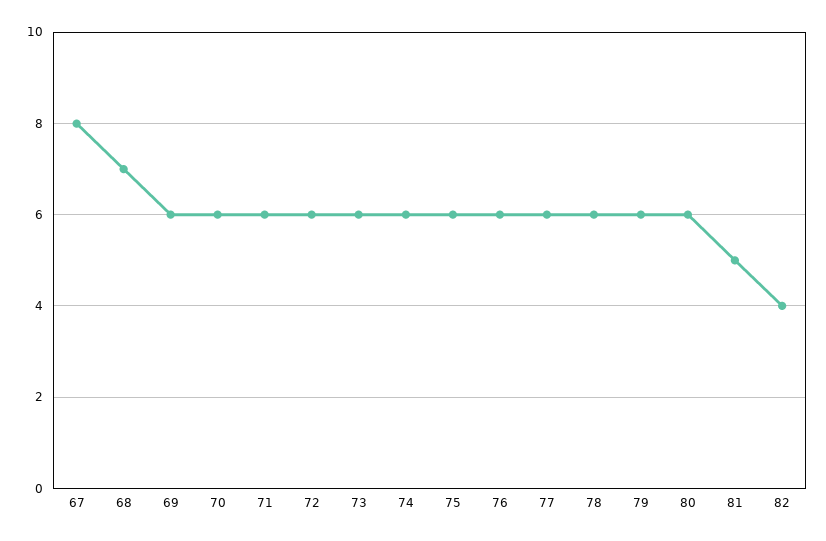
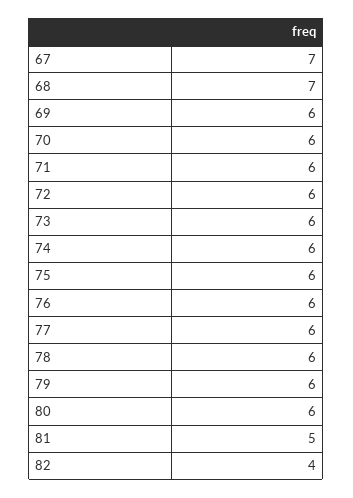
67: 8 -> 7

